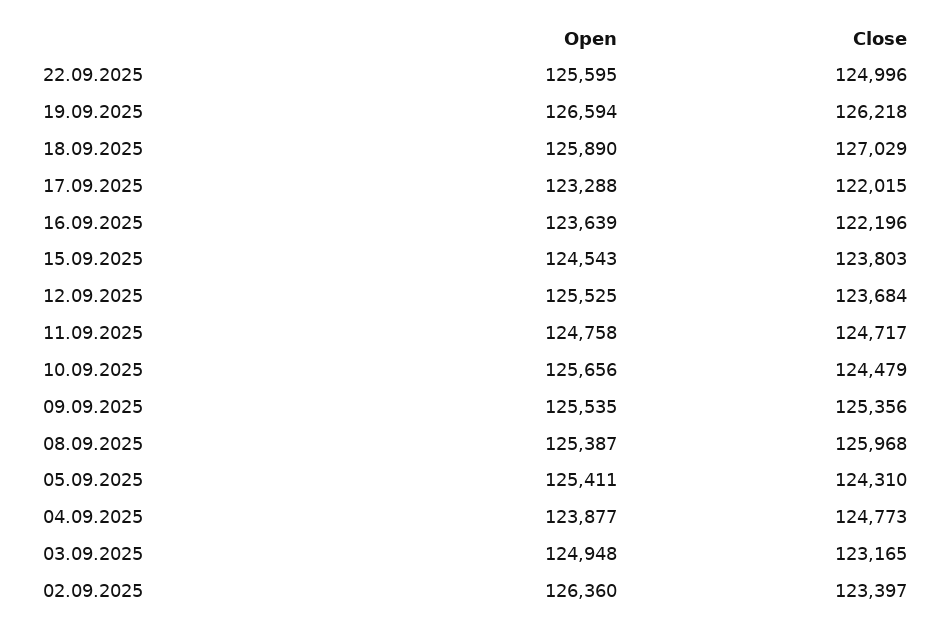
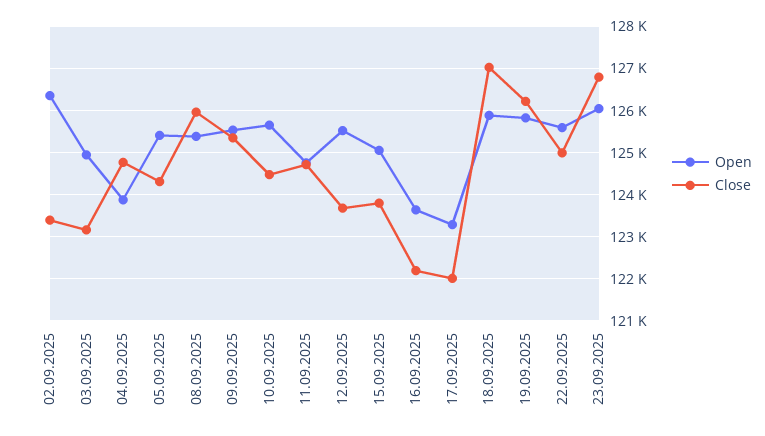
Open, 19.09.2025: 126594 -> 125800
Open, 15.09.2025: 124543 -> 125000
Open, 23.09.2025: none -> 126000
Close, 23.09.2025: none -> 126800

